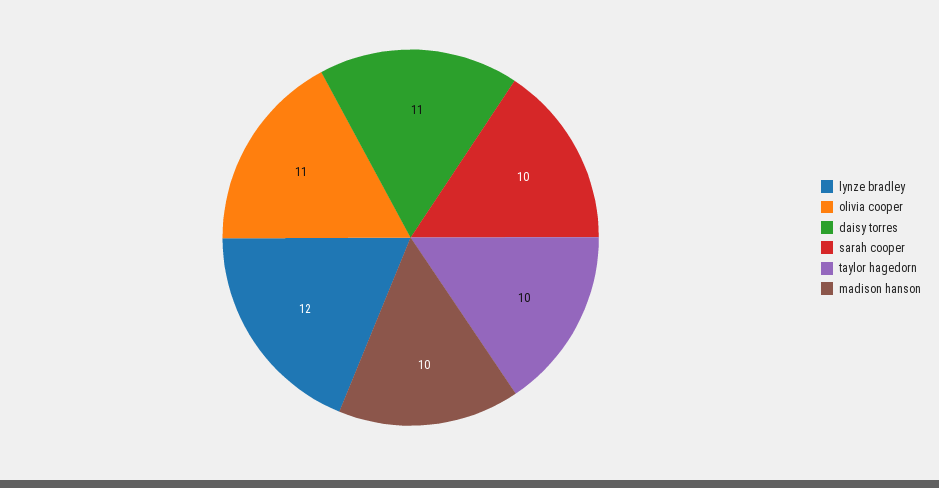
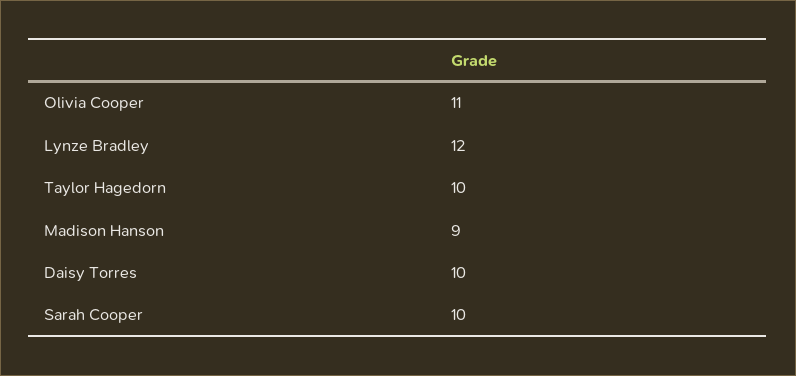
daisy torres: 11 -> 10
madison hanson: 10 -> 9

